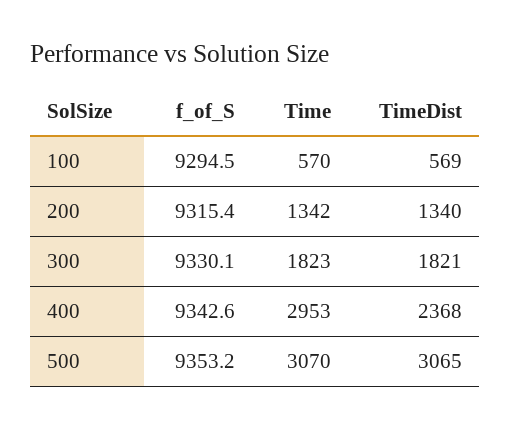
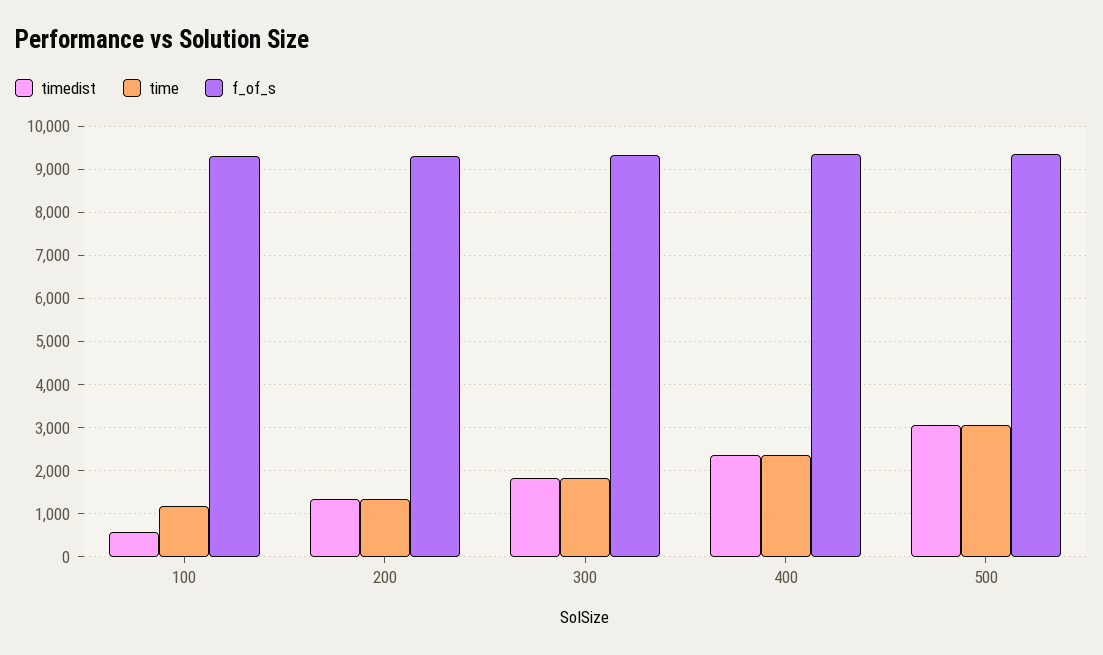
Time, 100: 570 -> 1200
Time, 400: 2953 -> 2400

